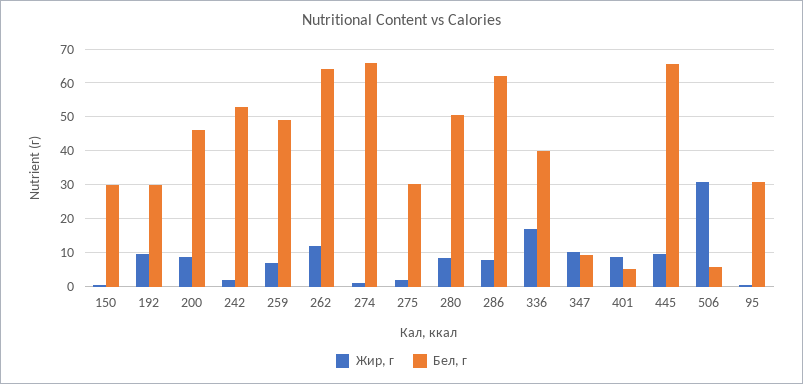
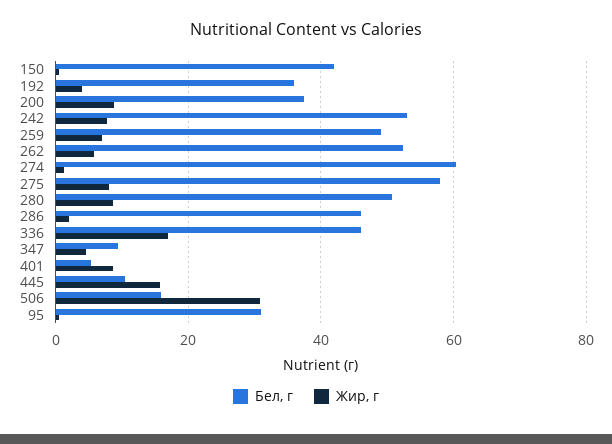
Бел, г, 150: 30 -> 42
Жир, г, 192: 10 -> 4
Бел, г, 192: 30 -> 36
Бел, г, 200: 46 -> 38
Жир, г, 242: 2 -> 8
Жир, г, 262: 12 -> 6
Бел, г, 262: 64 -> 52
Бел, г, 274: 66 -> 60
Жир, г, 275: 2 -> 8
Бел, г, 275: 30 -> 58
Жир, г, 286: 8 -> 2
Бел, г, 286: 62 -> 46
Бел, г, 336: 40 -> 46
Жир, г, 347: 10 -> 4
Жир, г, 445: 10 -> 16
Бел, г, 445: 66 -> 10
Бел, г, 506: 6 -> 16

